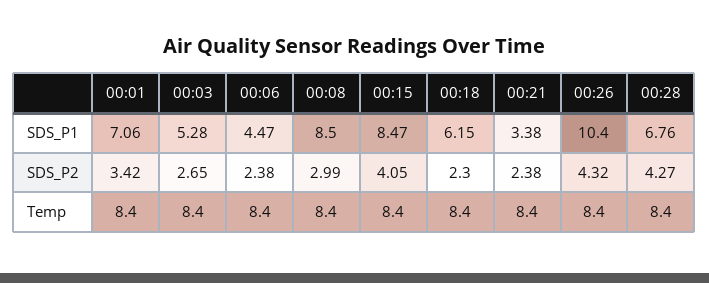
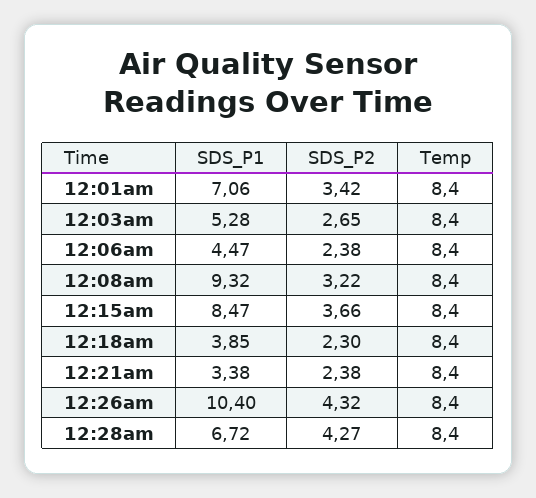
00:08, SDS_P1: 8.5 -> 9.32
00:18, SDS_P1: 6.15 -> 3.85
00:28, SDS_P1: 6.76 -> 6.72
00:08, SDS_P2: 2.99 -> 3.22
00:15, SDS_P2: 4.05 -> 3.66

